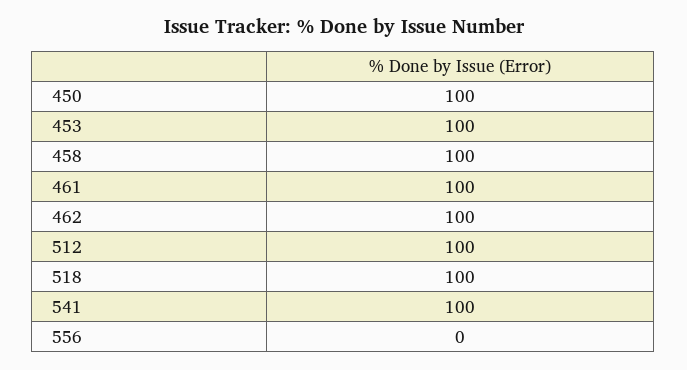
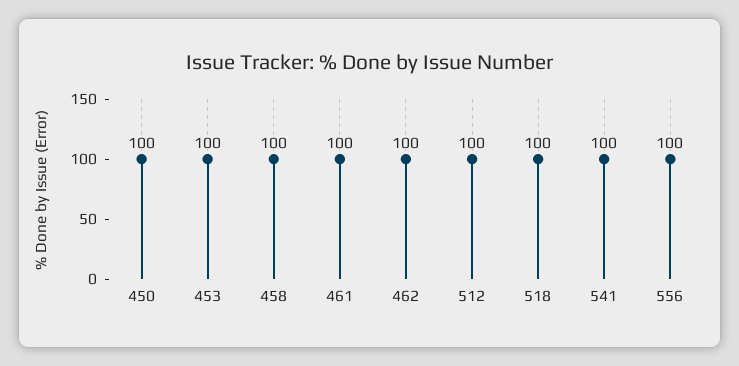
556: 0 -> 100

